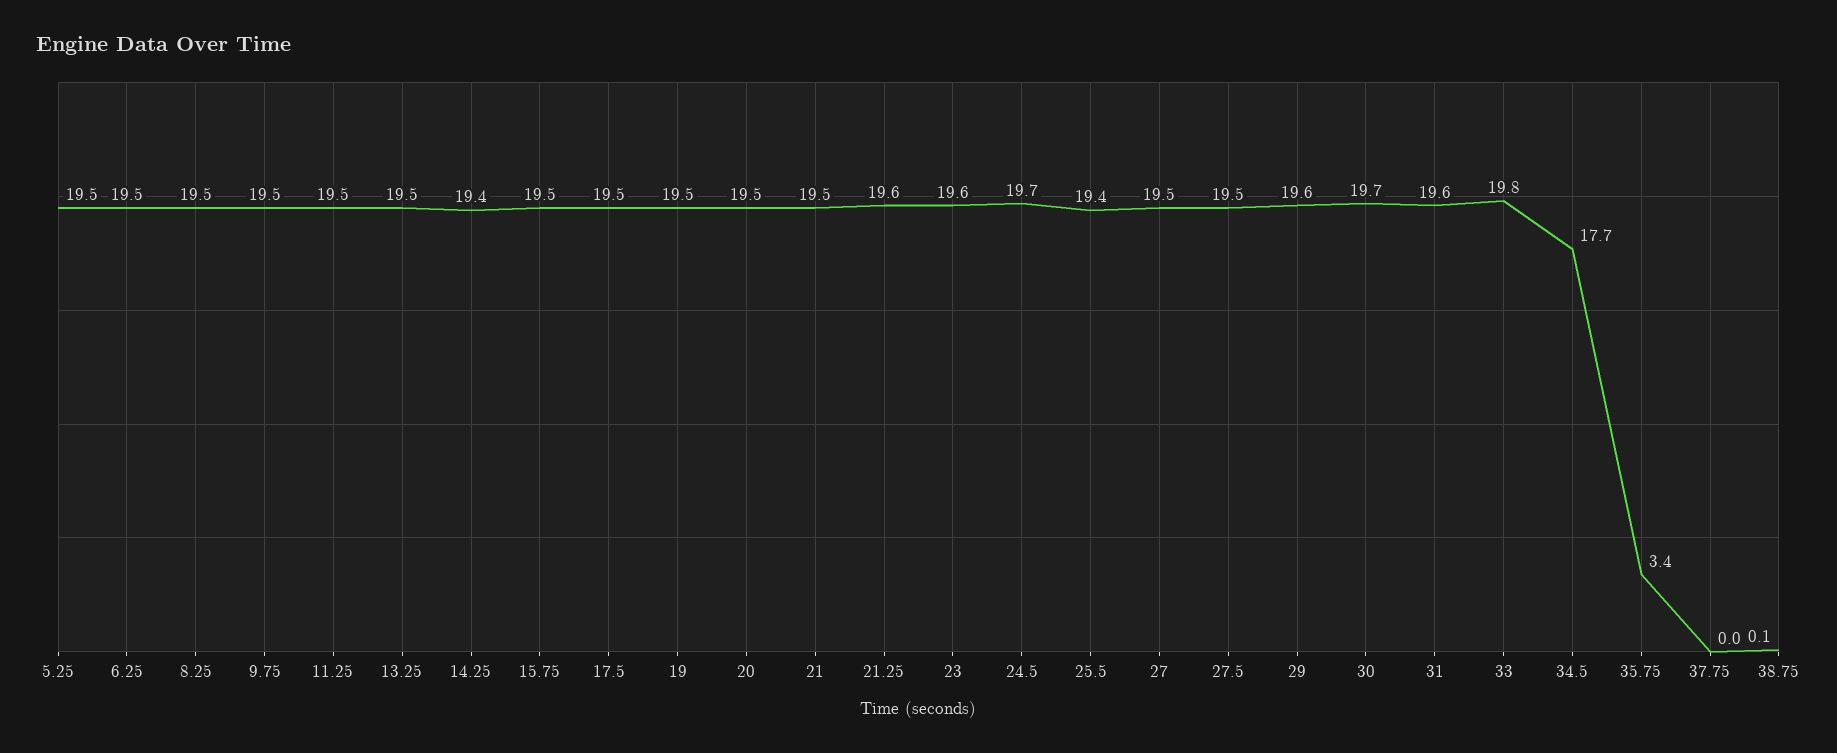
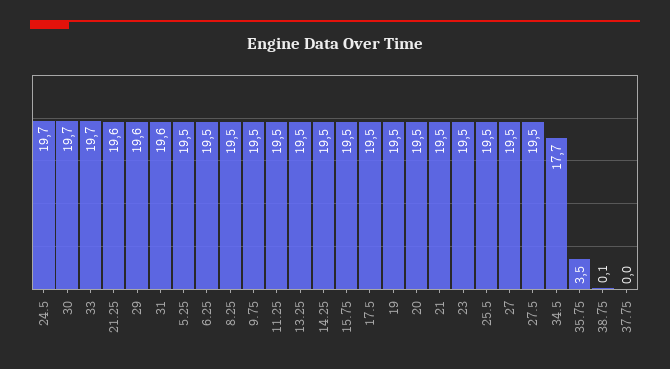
14.25: 19.4 -> 19.5
23: 19.6 -> 19.5
25.5: 19.4 -> 19.5
33: 19.8 -> 19.7
35.75: 3.4 -> 3.5

